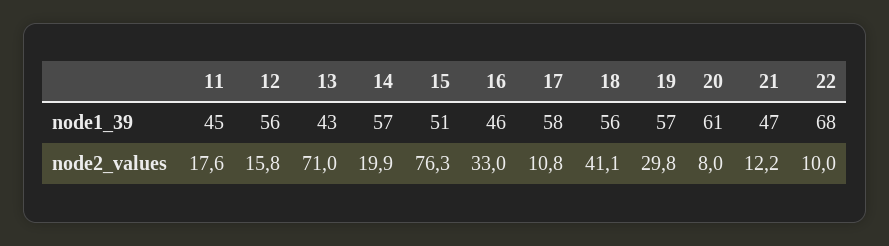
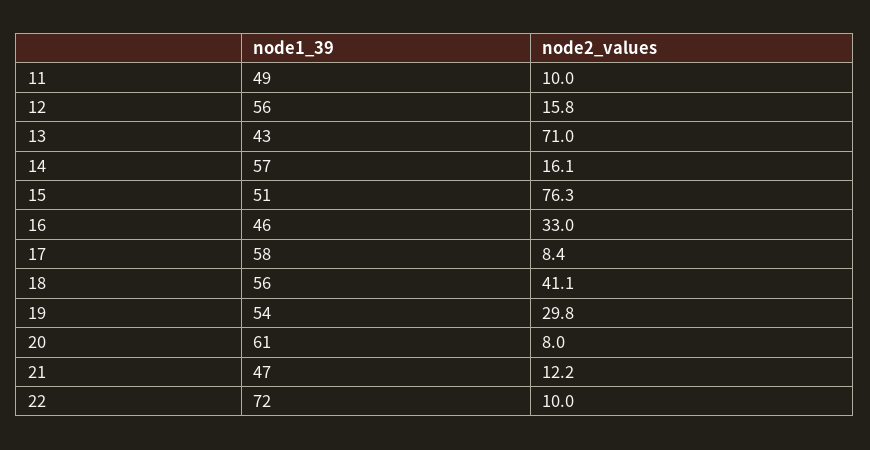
11, node1_39: 45 -> 49
19, node1_39: 57 -> 54
22, node1_39: 68 -> 72
11, node2_values: 17.6 -> 10
14, node2_values: 19.9 -> 16.1
17, node2_values: 10.8 -> 8.4

